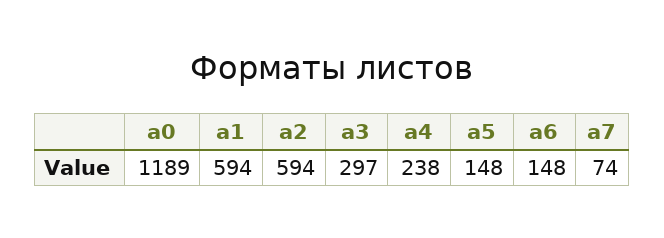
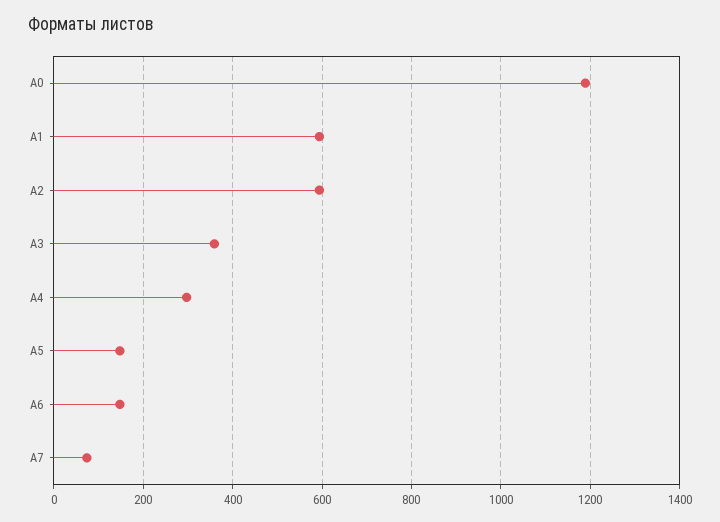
а3: 297 -> 360
а4: 238 -> 300

